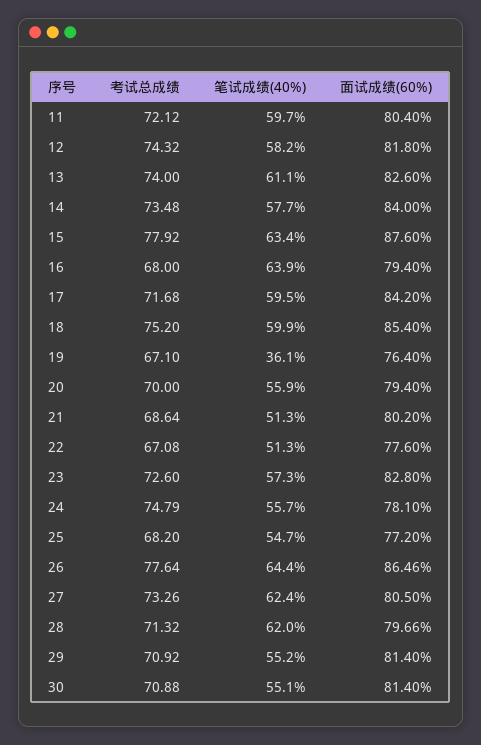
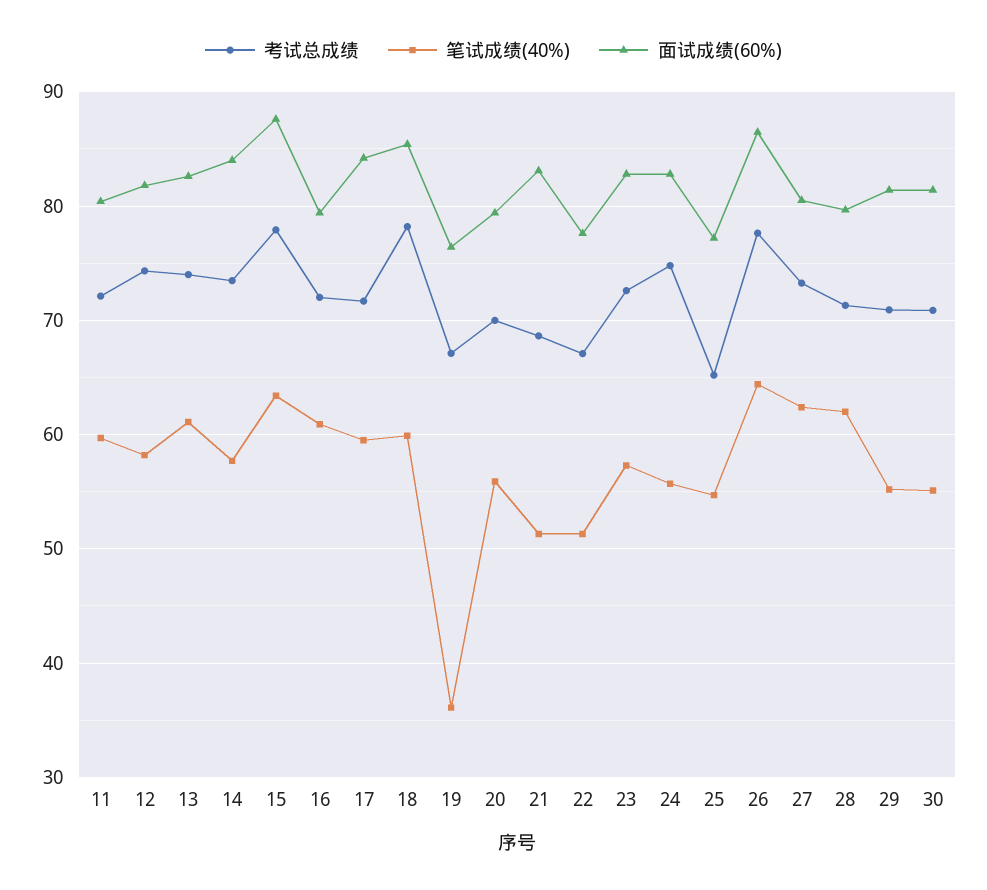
考试总成绩, 16: 68 -> 72
笔试成绩(40%), 16: 63.9 -> 61
考试总成绩, 18: 75.2 -> 78
面试成绩(60%), 21: 80.2 -> 83
面试成绩(60%), 24: 78.1 -> 83
考试总成绩, 25: 68.2 -> 65

